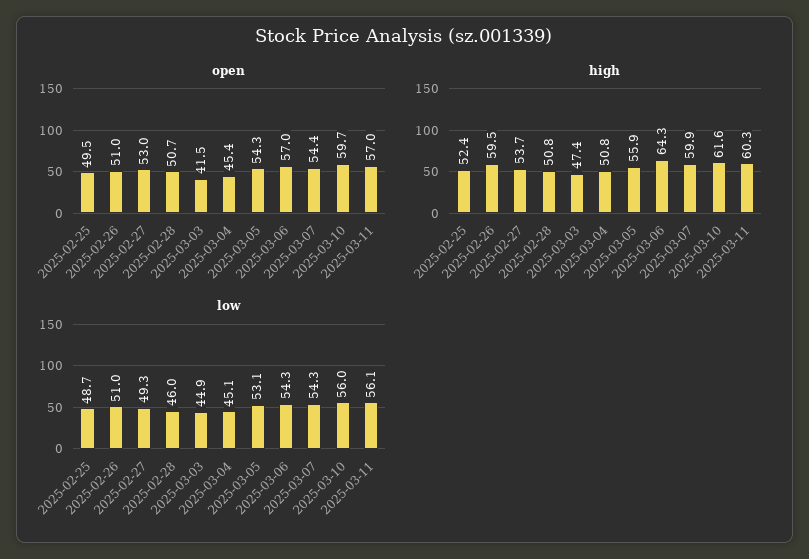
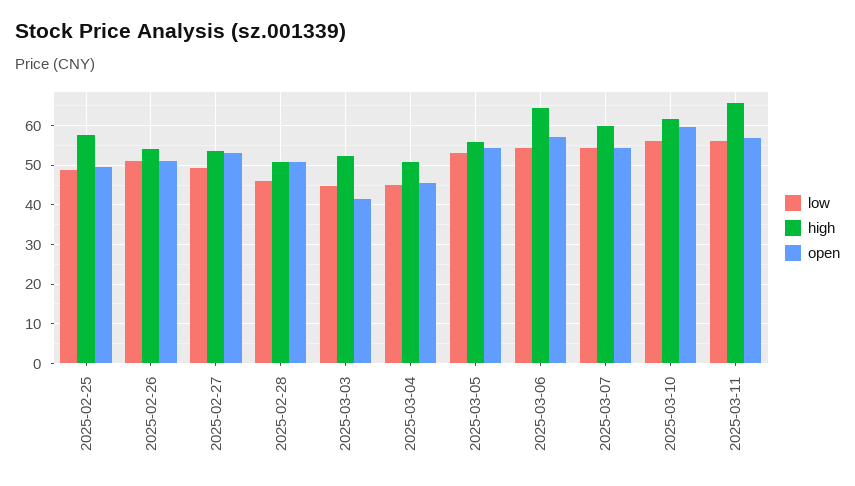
high, 2025-02-25: 52.4 -> 58
high, 2025-02-26: 59.5 -> 54
high, 2025-03-03: 47.4 -> 52
high, 2025-03-11: 60.3 -> 66

